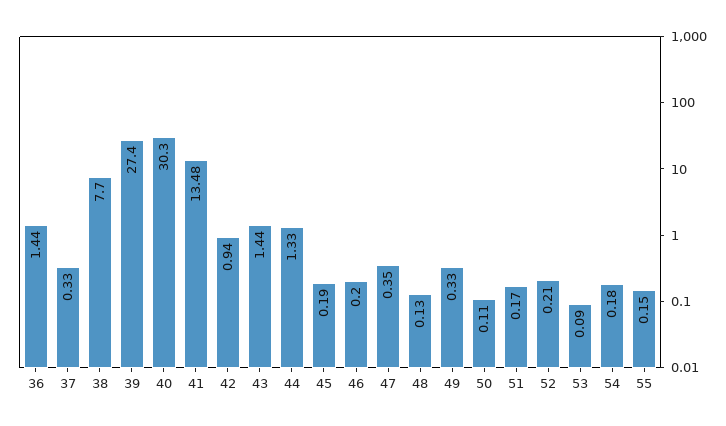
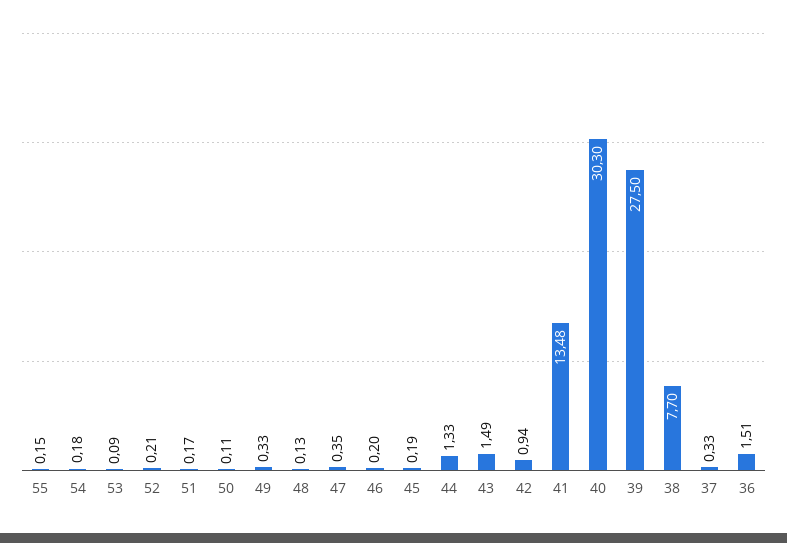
36: 1.44 -> 1.51
39: 27.4 -> 27.5
43: 1.44 -> 1.49

